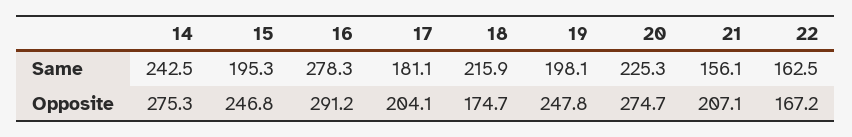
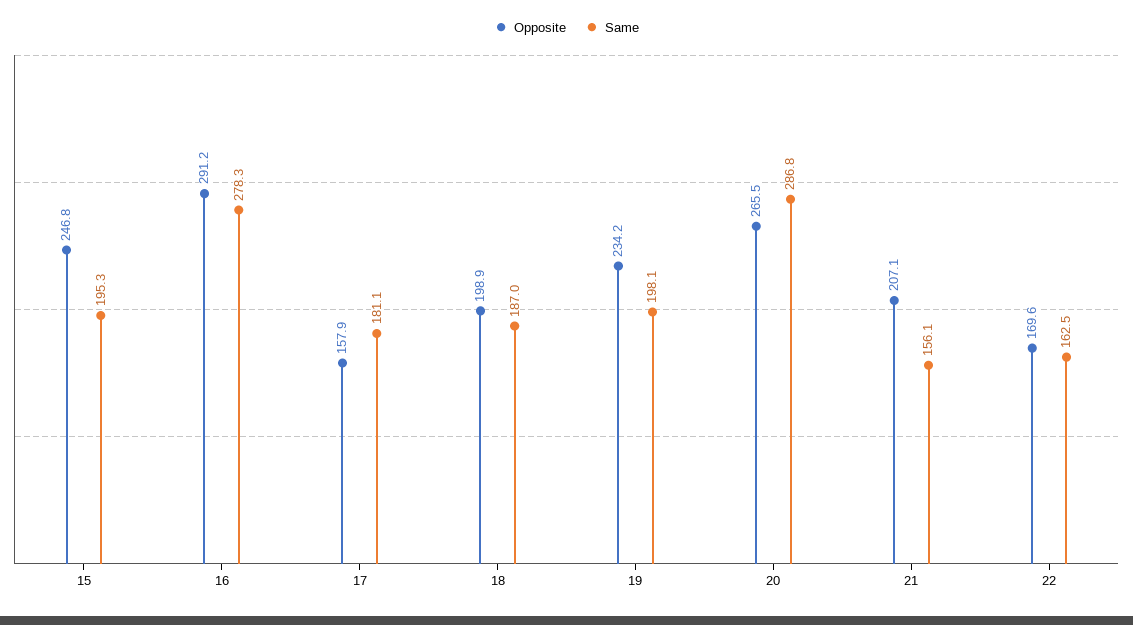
Same, 14: 242.5 -> none
Same, 18: 215.9 -> 187
Same, 20: 225.3 -> 286.8
Opposite, 14: 275.3 -> none
Opposite, 17: 204.1 -> 157.9
Opposite, 18: 174.7 -> 198.9
Opposite, 19: 247.8 -> 234.2
Opposite, 20: 274.7 -> 265.5
Opposite, 22: 167.2 -> 169.6

